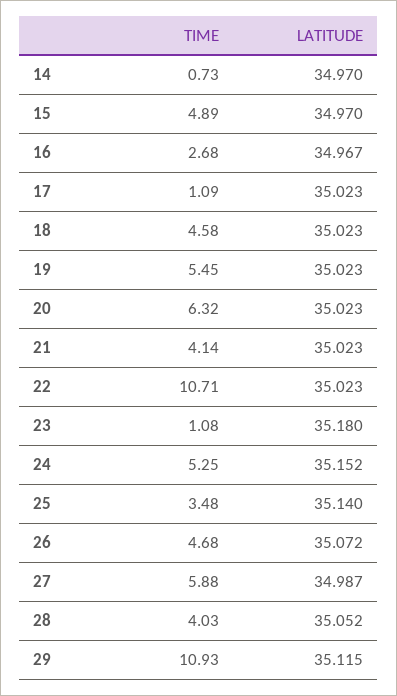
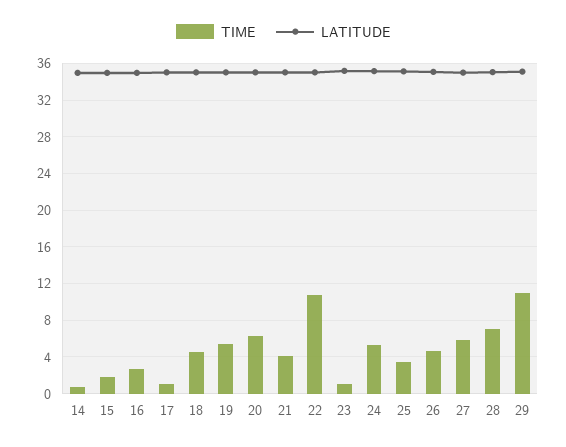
TIME, 15: 4.89 -> 2
TIME, 28: 4.03 -> 7

